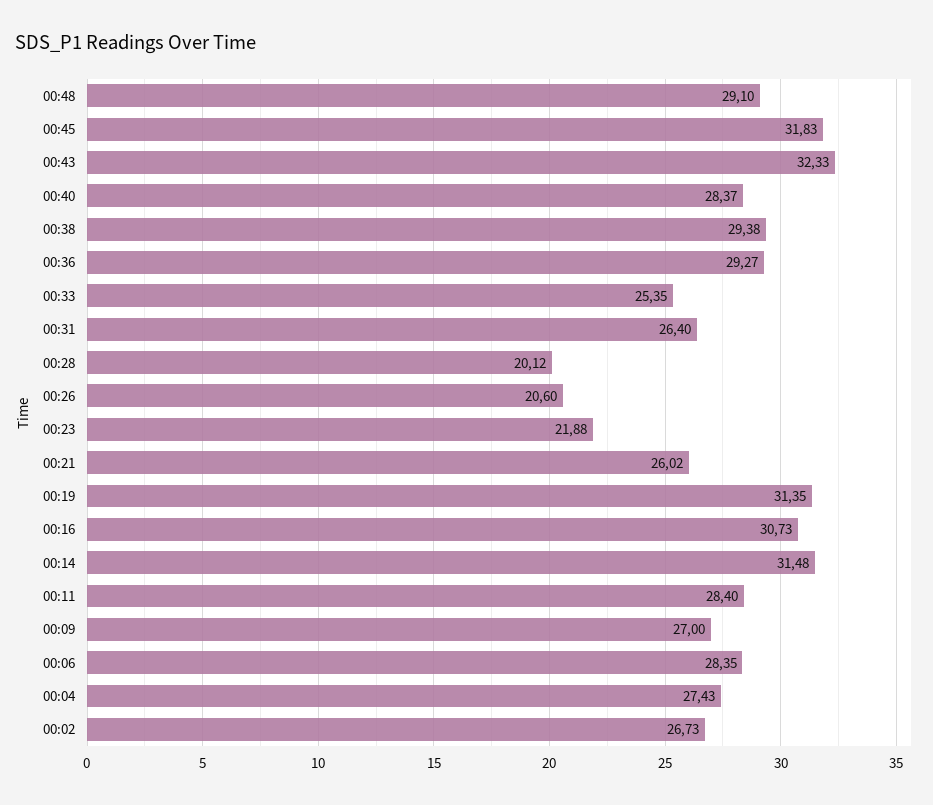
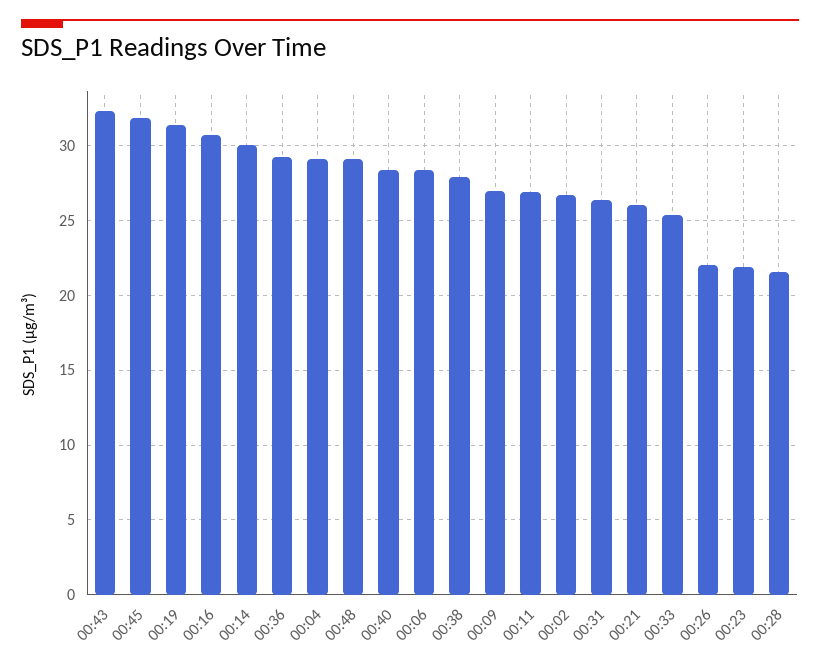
00:38: 29.38 -> 28
00:28: 20.12 -> 21.5
00:26: 20.6 -> 22
00:14: 31.48 -> 30
00:11: 28.4 -> 27
00:04: 27.43 -> 29

